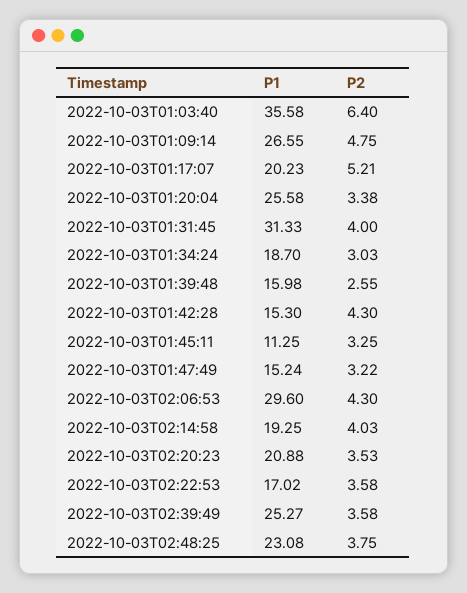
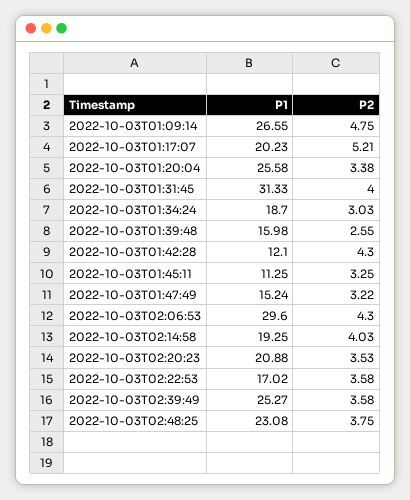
P1, 2022-10-03T01:03:40: 35.58 -> none
P2, 2022-10-03T01:03:40: 6.4 -> none
P1, 2022-10-03T01:42:28: 15.3 -> 12.1

